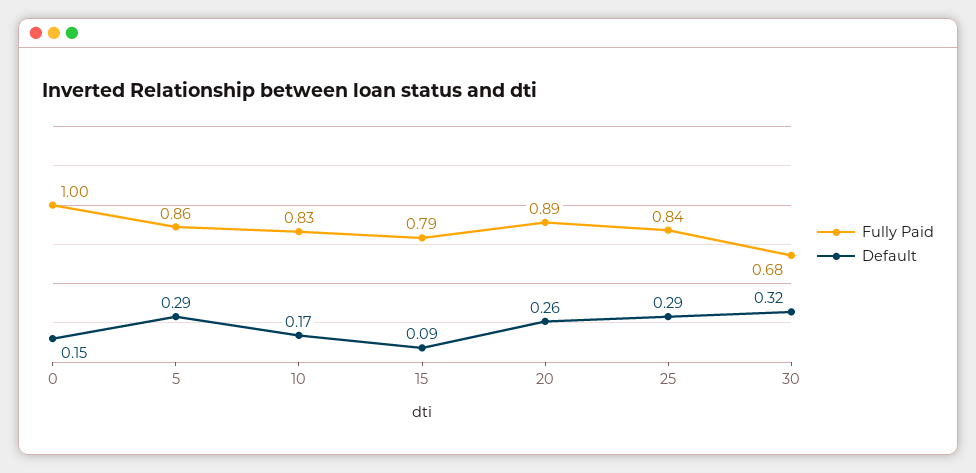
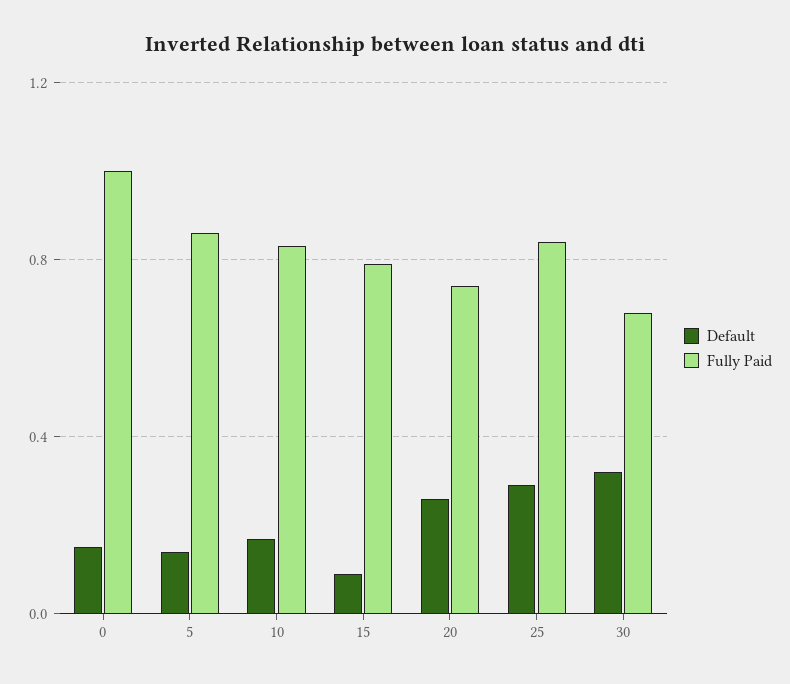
Default, 5: 0.29 -> 0.15
Fully Paid, 20: 0.89 -> 0.75

